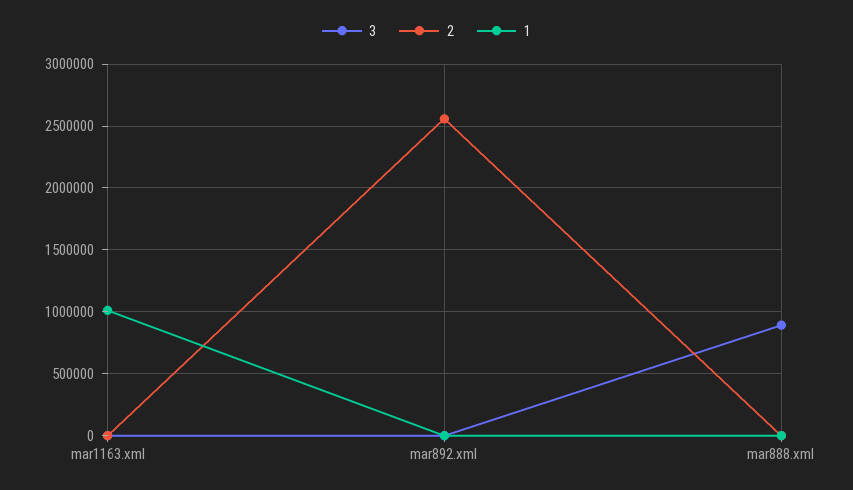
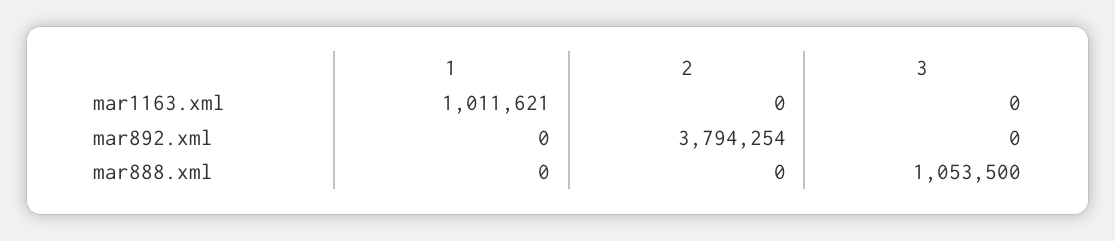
2, mar892.xml: 2550000 -> 3794254
3, mar888.xml: 900000 -> 1053500

